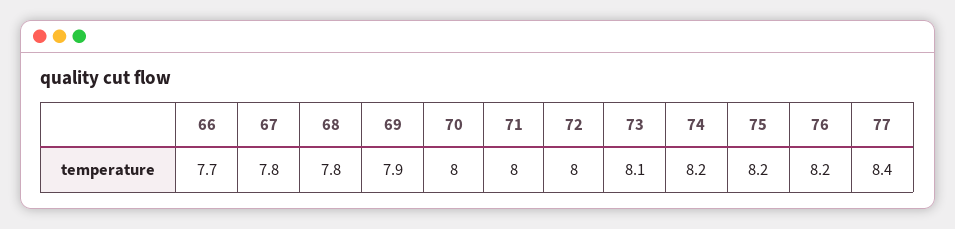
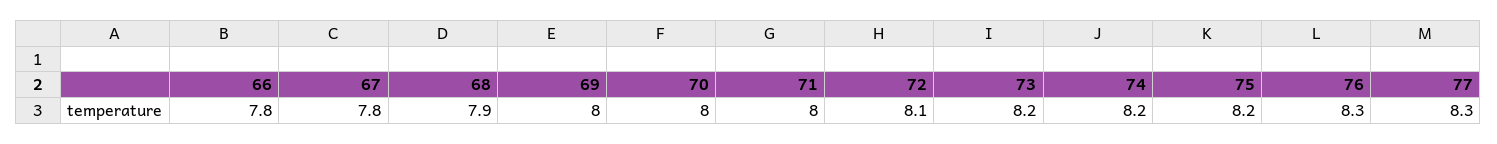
66: 7.7 -> 7.8
68: 7.8 -> 7.9
69: 7.9 -> 8
72: 8 -> 8.1
73: 8.1 -> 8.2
76: 8.2 -> 8.3
77: 8.4 -> 8.3

